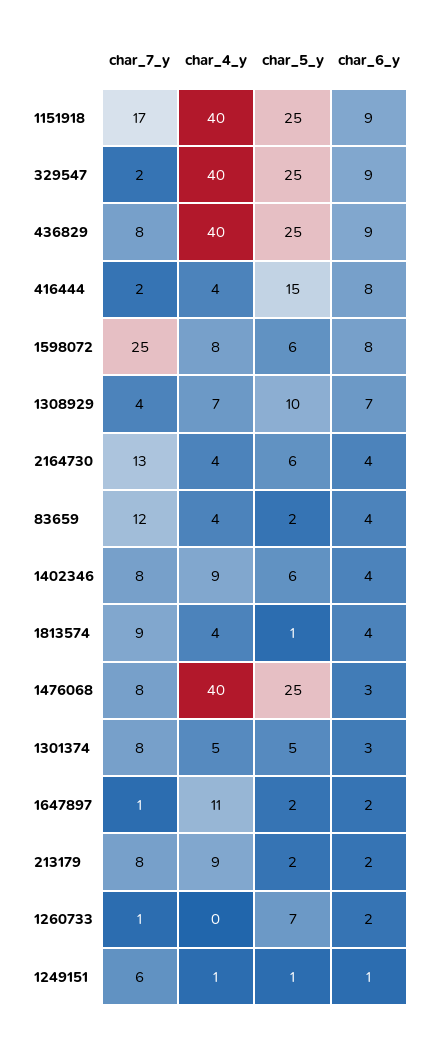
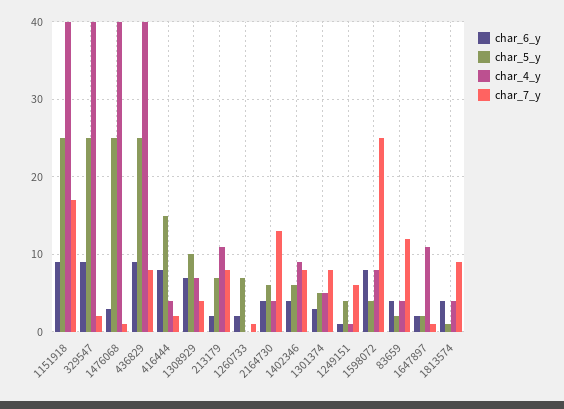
char_5_y, 1598072: 6 -> 4
char_7_y, 1476068: 8 -> 1
char_4_y, 213179: 9 -> 11
char_5_y, 213179: 2 -> 7
char_5_y, 1249151: 1 -> 4

